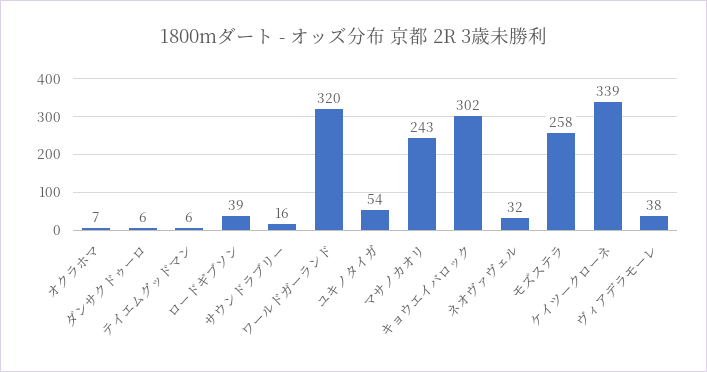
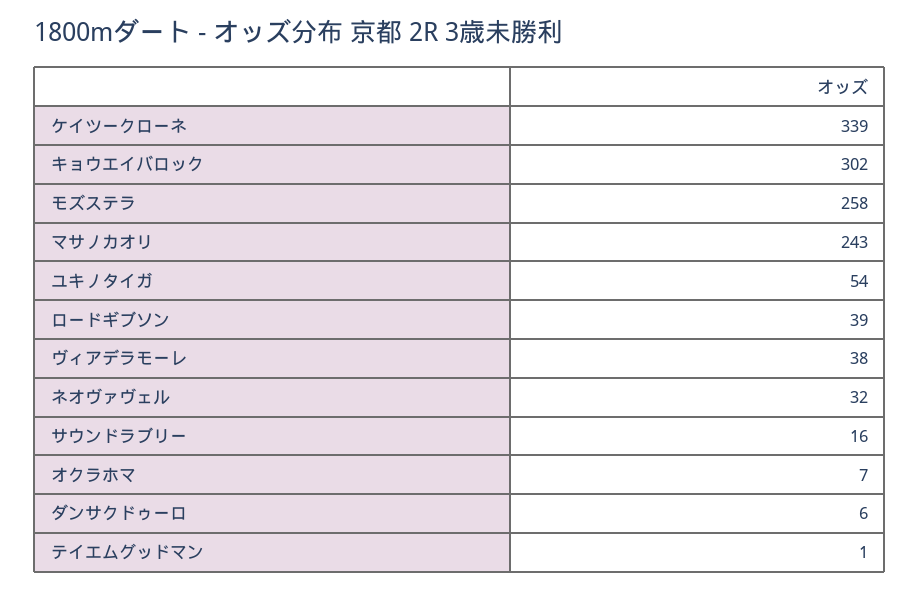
テイエムグッドマン: 6 -> 1
ワールドガーランド: 320 -> none

